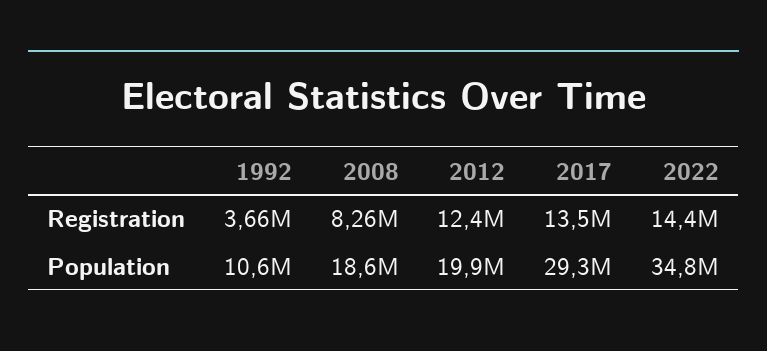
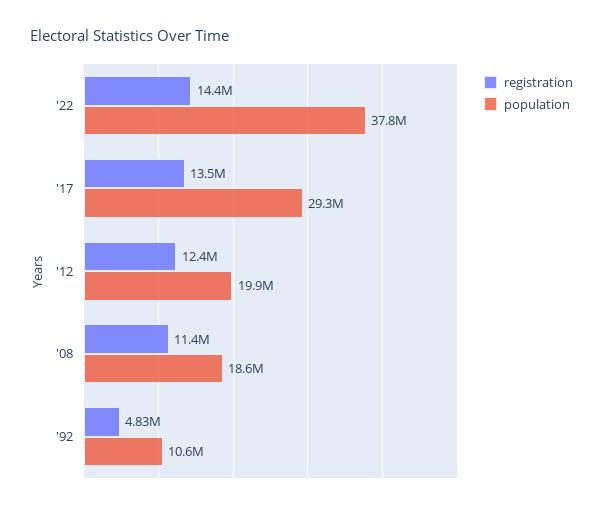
Registration, 1992: 3660000 -> 4830000
Registration, 2008: 8260000 -> 11400000
Population, 2022: 34800000 -> 37800000

